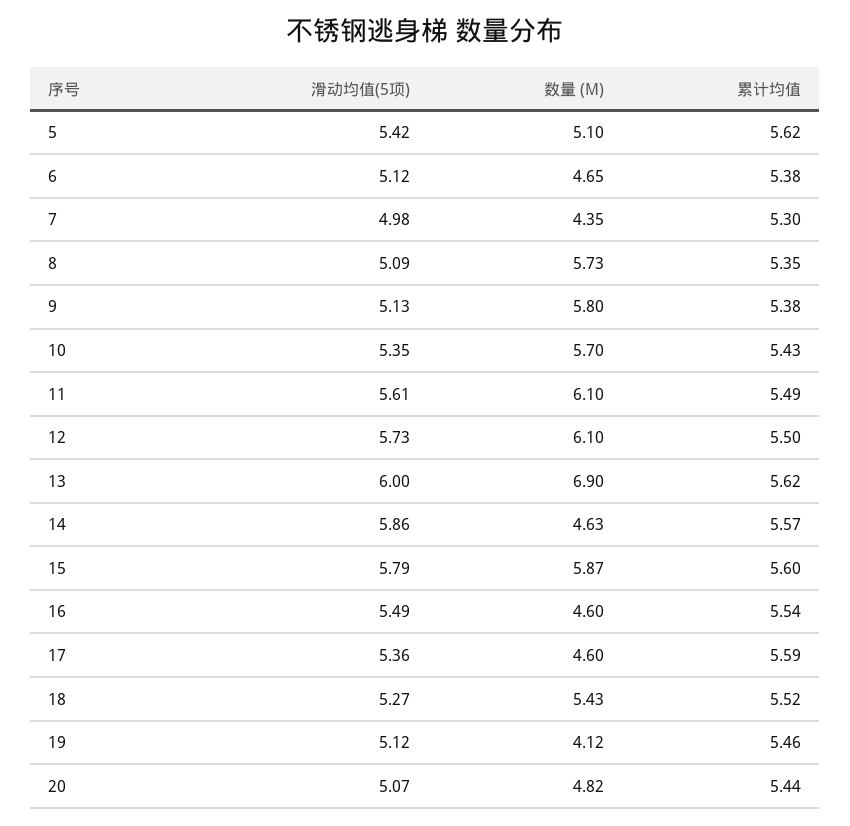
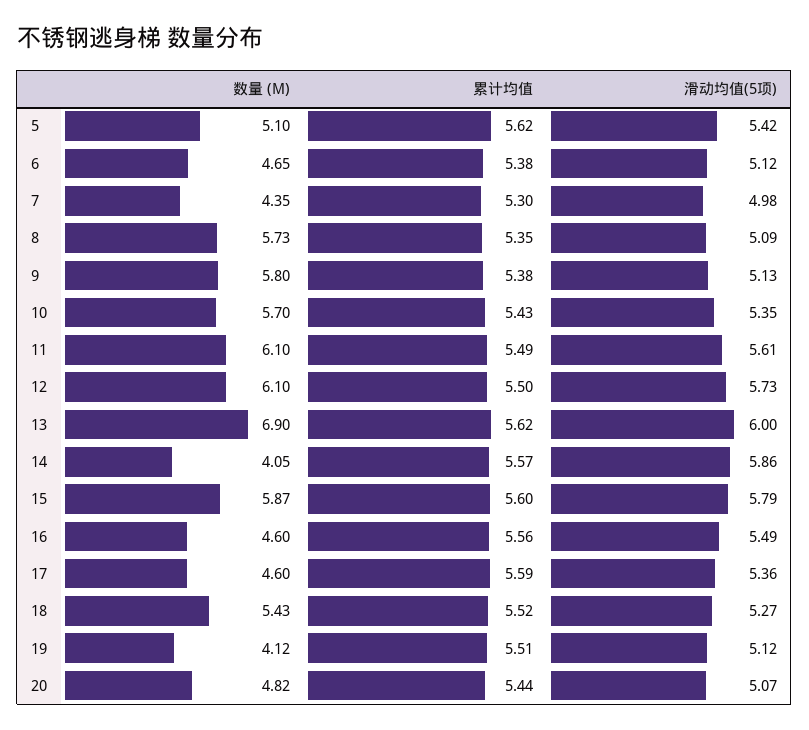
数量 (M), 14: 4.63 -> 4.05
累计均值, 16: 5.54 -> 5.56
累计均值, 19: 5.46 -> 5.51

